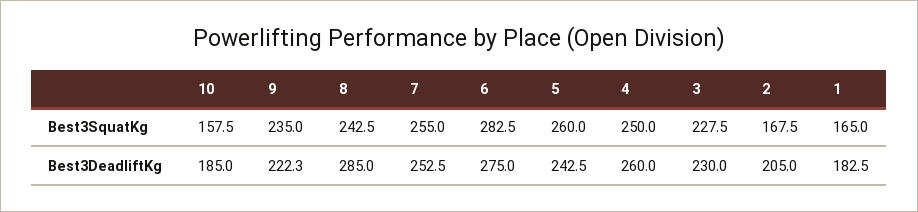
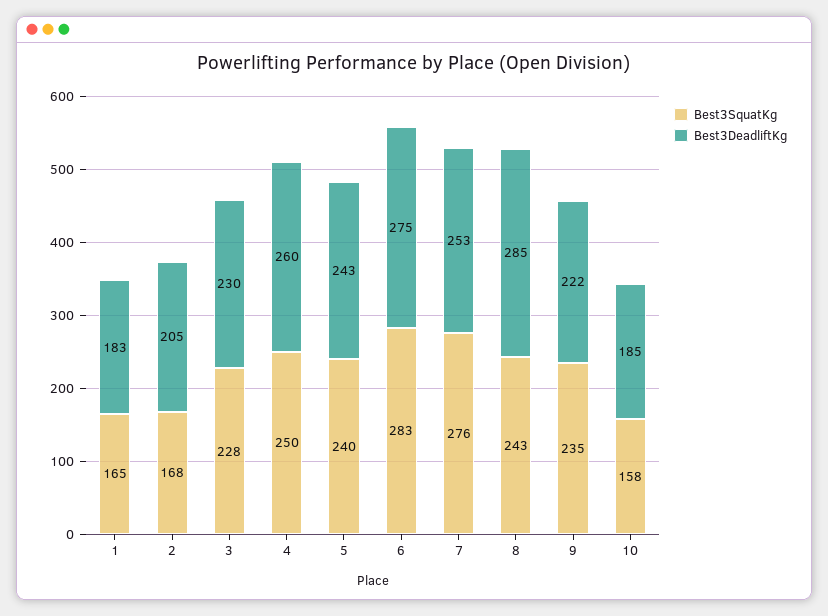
Best3SquatKg, 7: 255 -> 276
Best3SquatKg, 5: 260 -> 240

